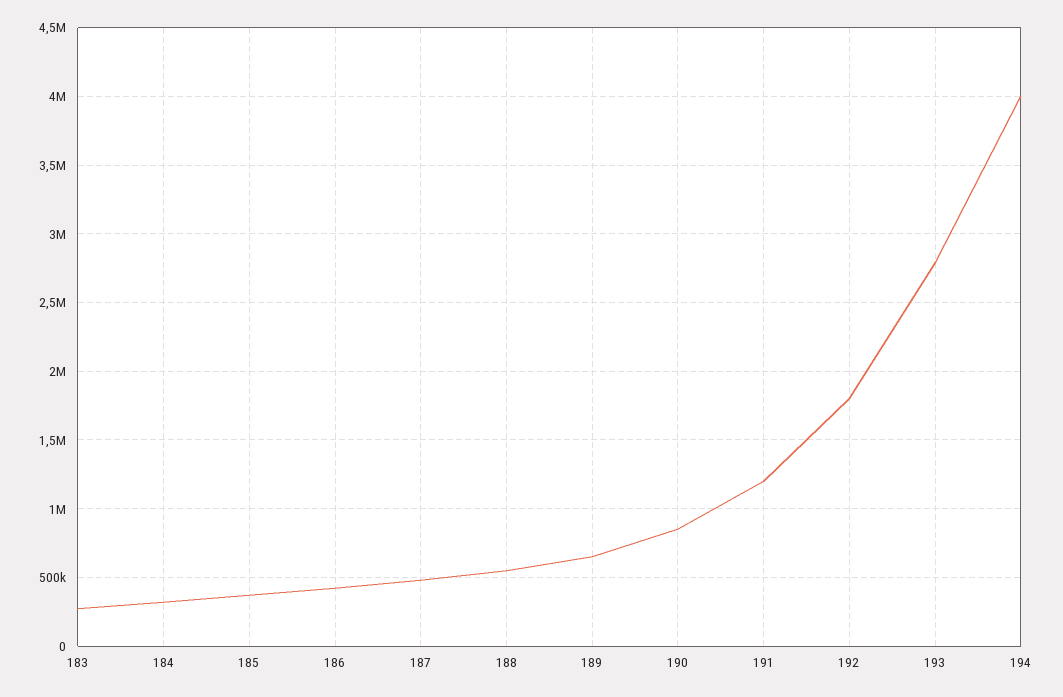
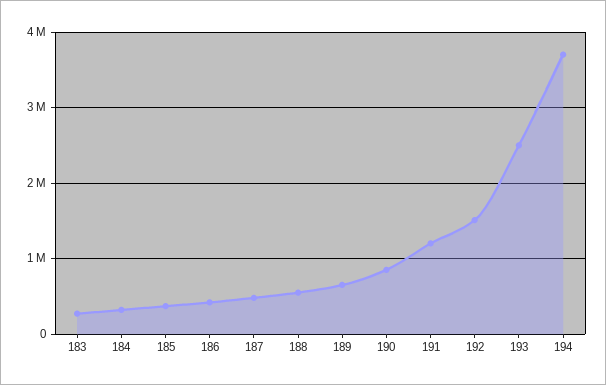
192: 1800000 -> 1500000
193: 2800000 -> 2500000
194: 4000000 -> 3700000

